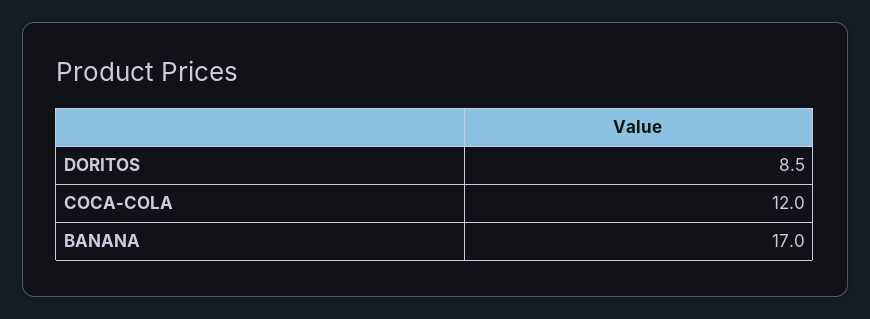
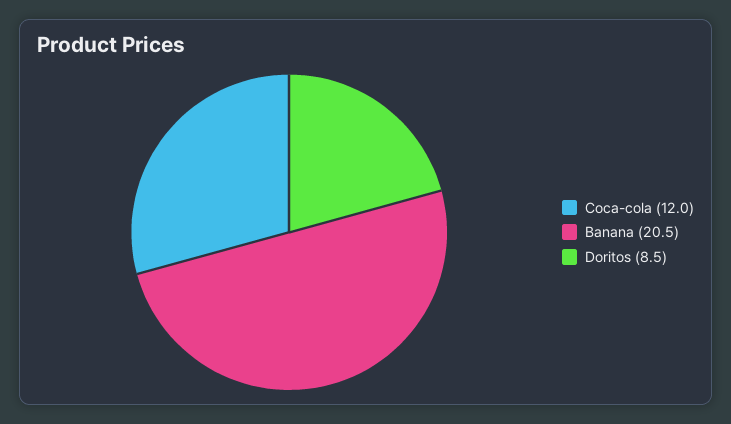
BANANA: 17 -> 20.5

